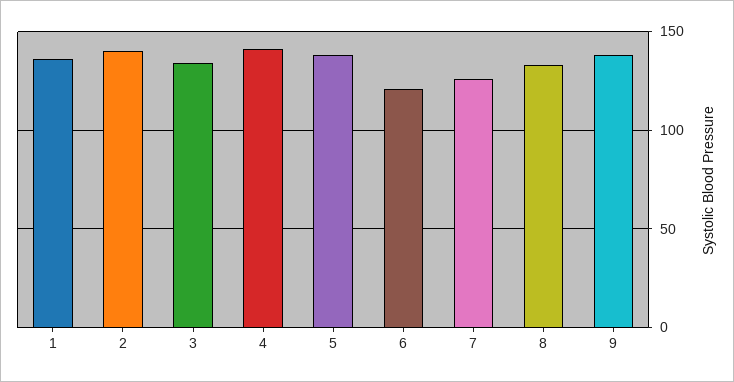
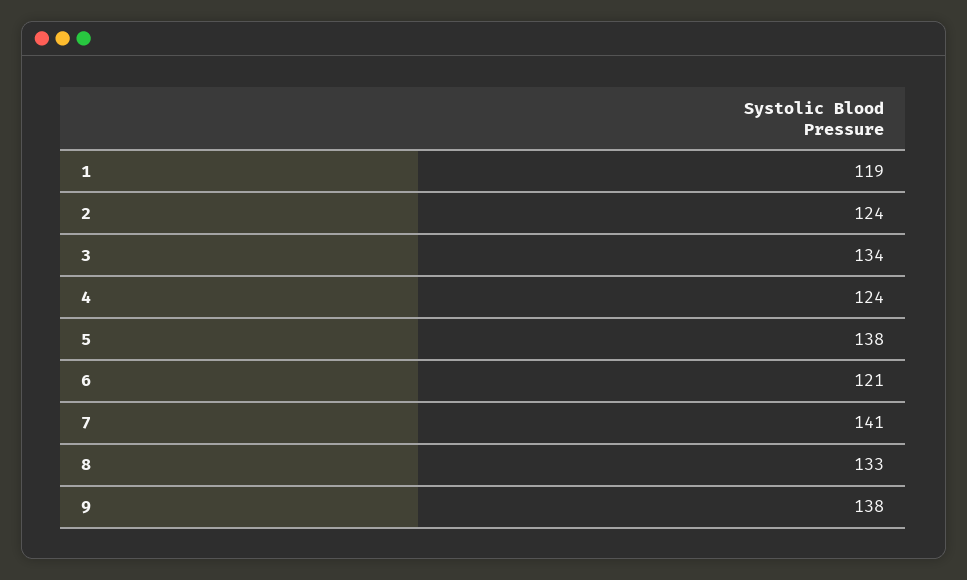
1: 135 -> 119
2: 140 -> 124
4: 140 -> 124
7: 125 -> 141

